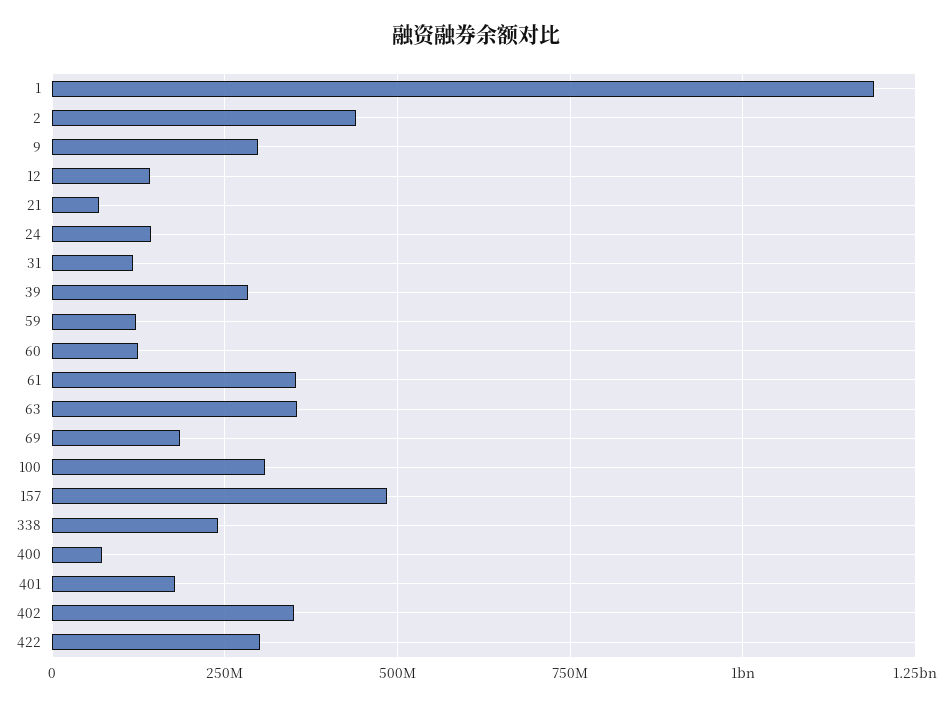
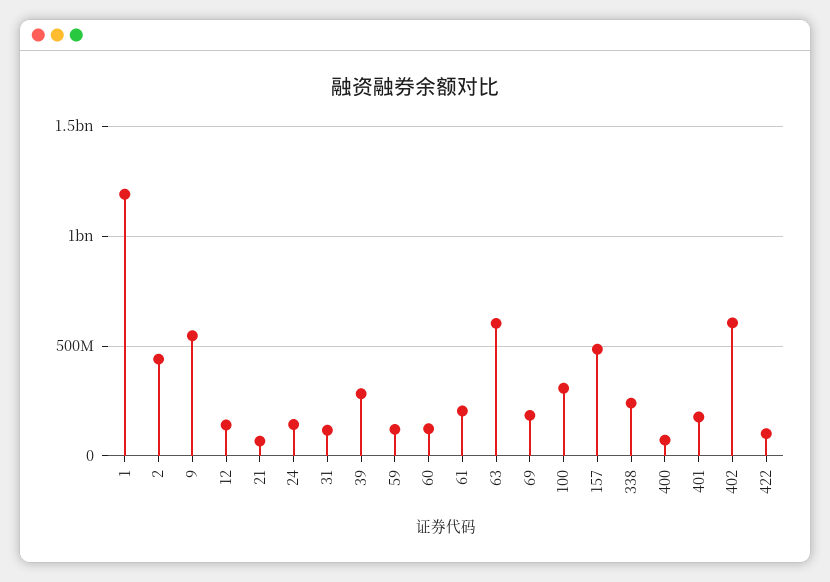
9: 300000000 -> 550000000
61: 350000000 -> 200000000
63: 350000000 -> 600000000
402: 350000000 -> 600000000
422: 300000000 -> 100000000

